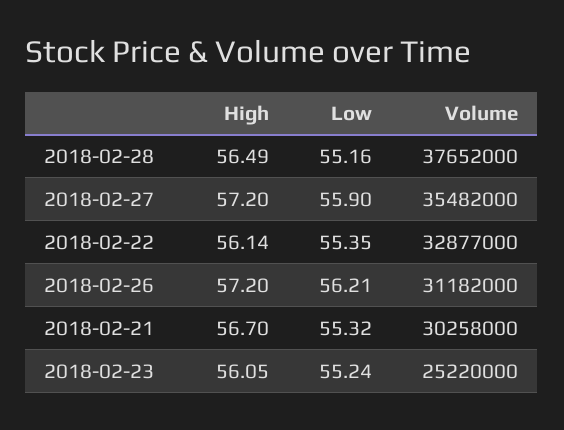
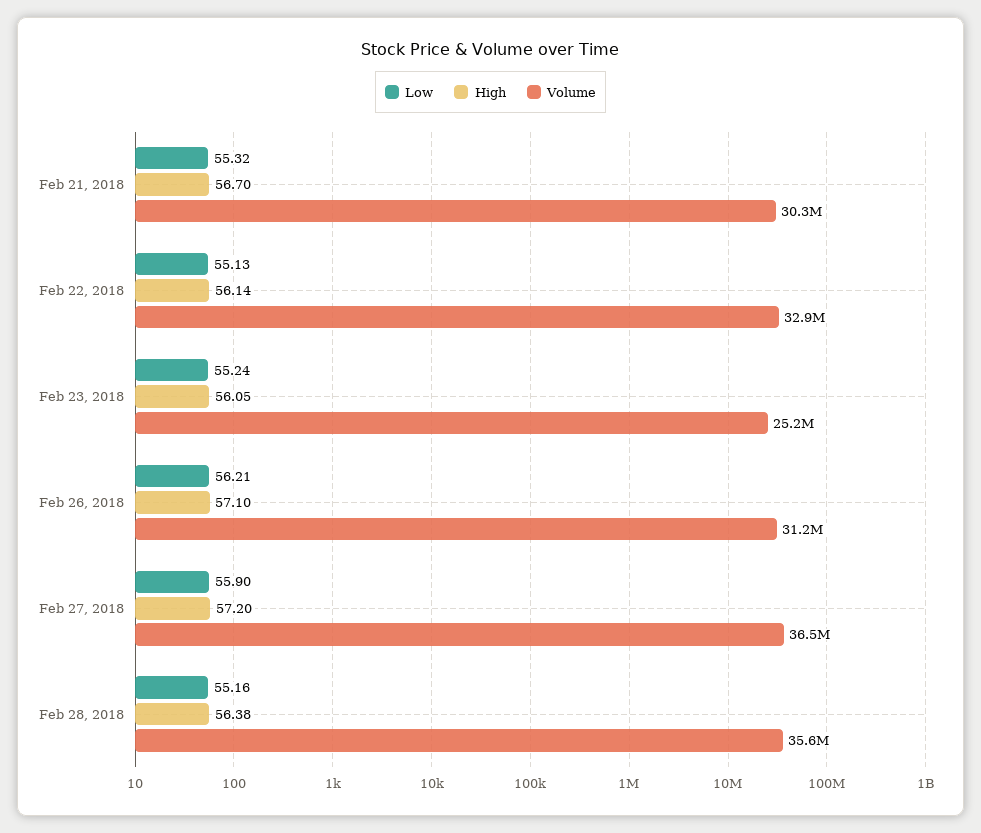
High, 2018-02-28: 56.49 -> 56.38
Volume, 2018-02-28: 37652000 -> 35600000
Volume, 2018-02-27: 35482000 -> 36500000
Low, 2018-02-22: 55.35 -> 55.13
High, 2018-02-26: 57.2 -> 57.1

